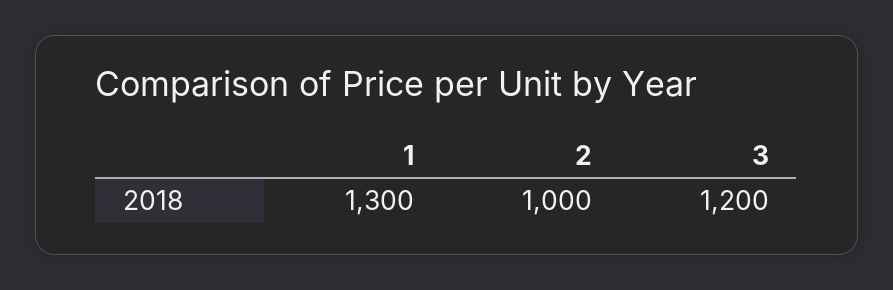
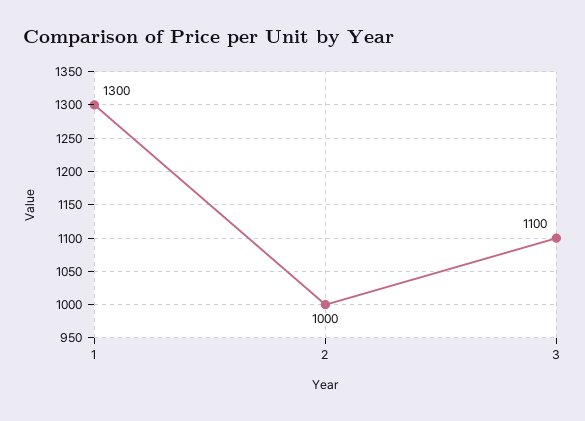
3: 1200 -> 1100

